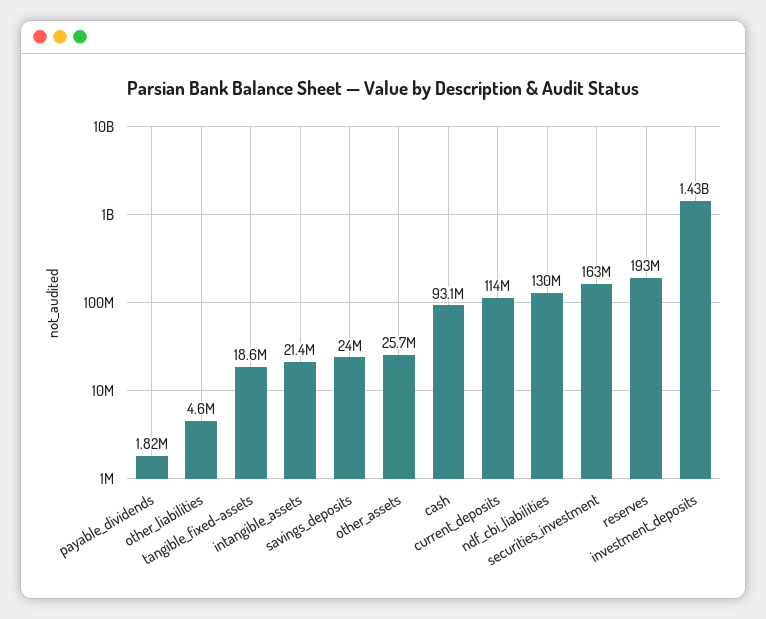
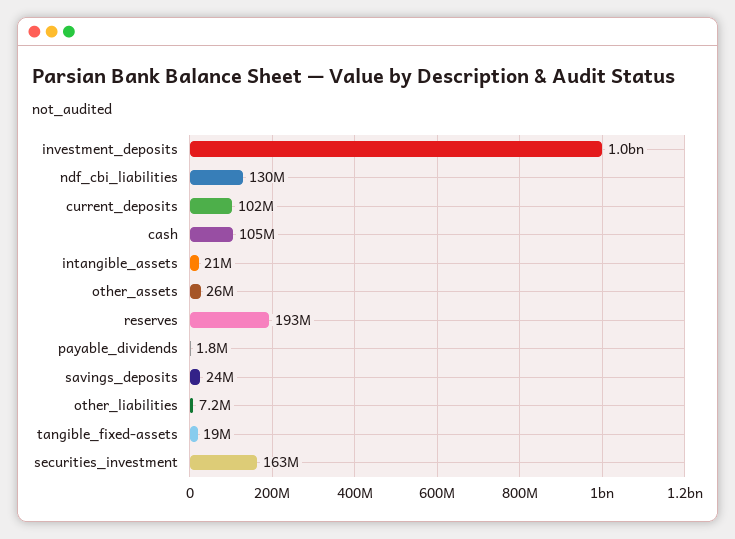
other_liabilities: 4600000 -> 7200000
cash: 93100000 -> 105000000
current_deposits: 114000000 -> 102000000
investment_deposits: 1430000000 -> 1000000000

